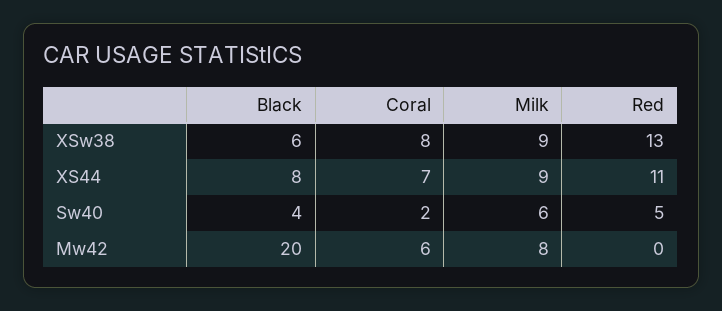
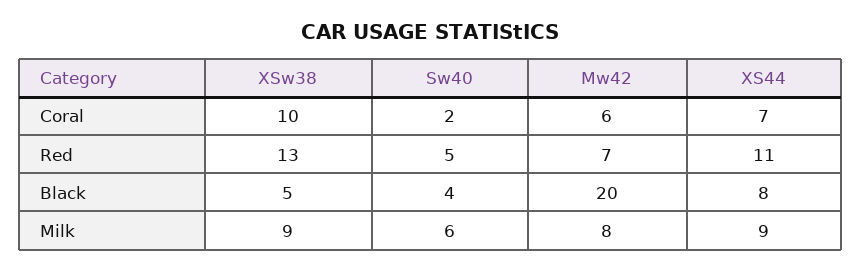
Black, XSw38: 6 -> 5
Coral, XSw38: 8 -> 10
Red, Mw42: 0 -> 7

